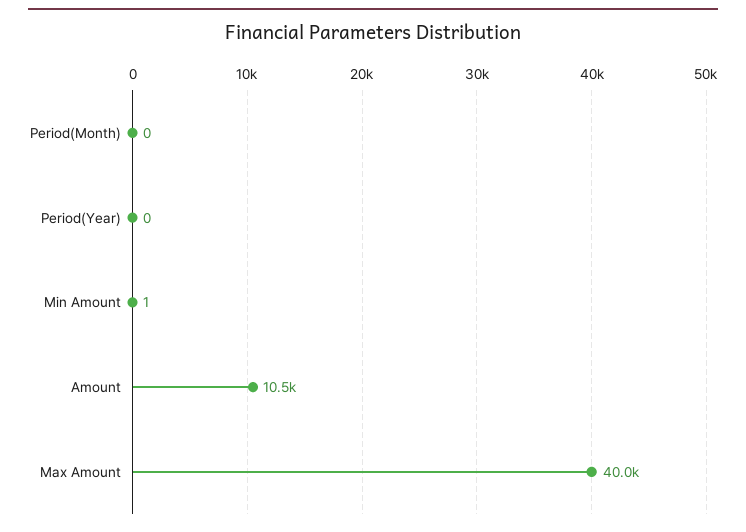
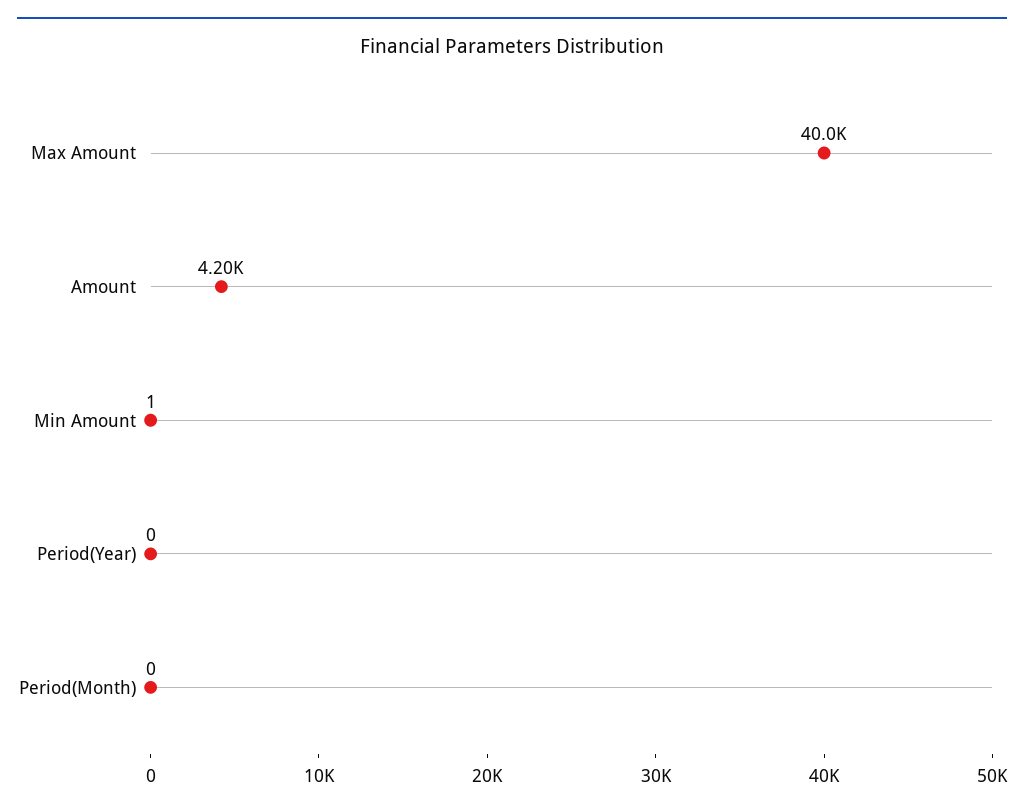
Amount: 10500 -> 4200

